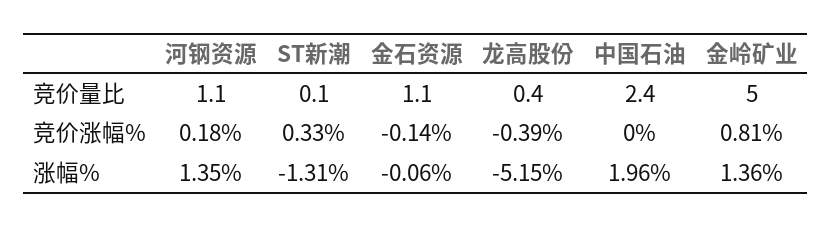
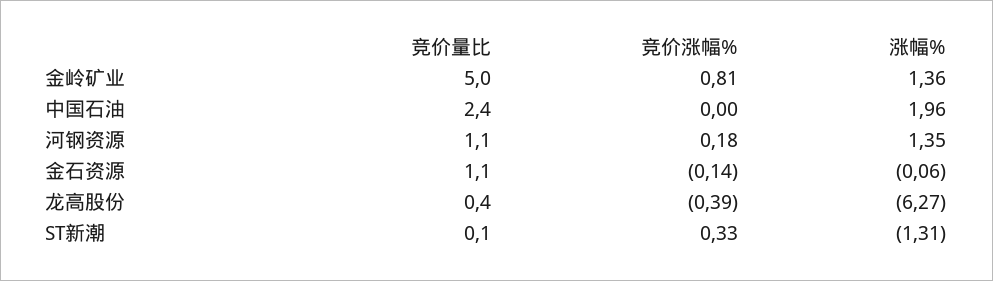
龙高股份, 涨幅%: -5.15 -> -6.27

